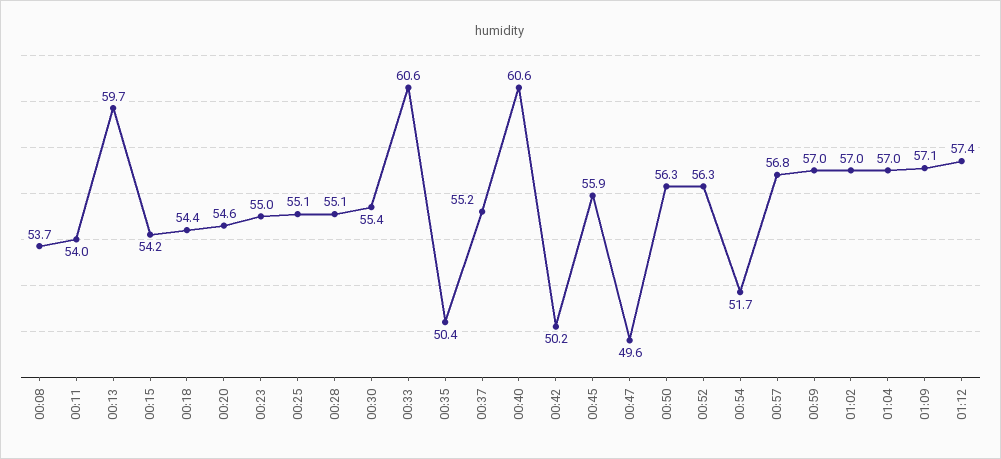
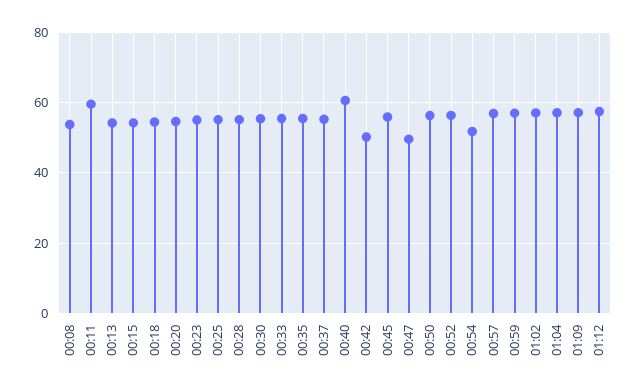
00:11: 54 -> 60
00:13: 59.7 -> 54
00:33: 60.6 -> 56
00:35: 50.4 -> 56

